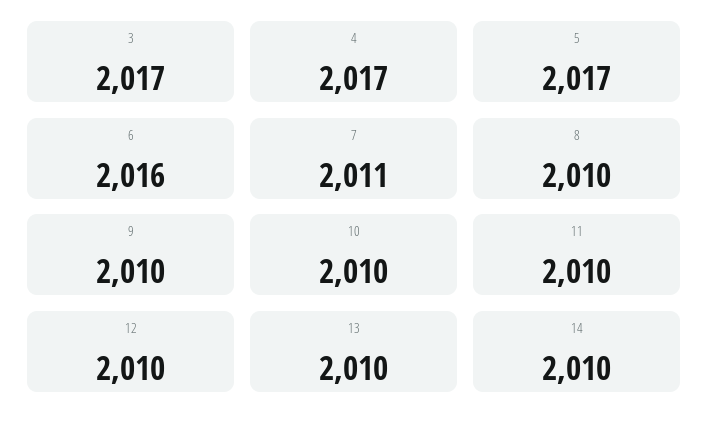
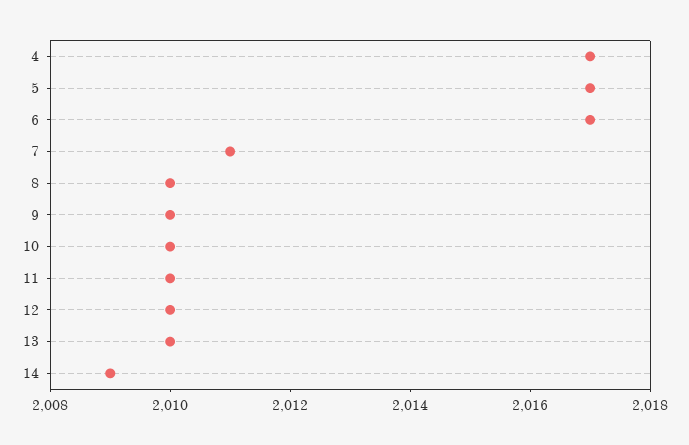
3: 2017 -> none
6: 2016 -> 2017
14: 2010 -> 2009

